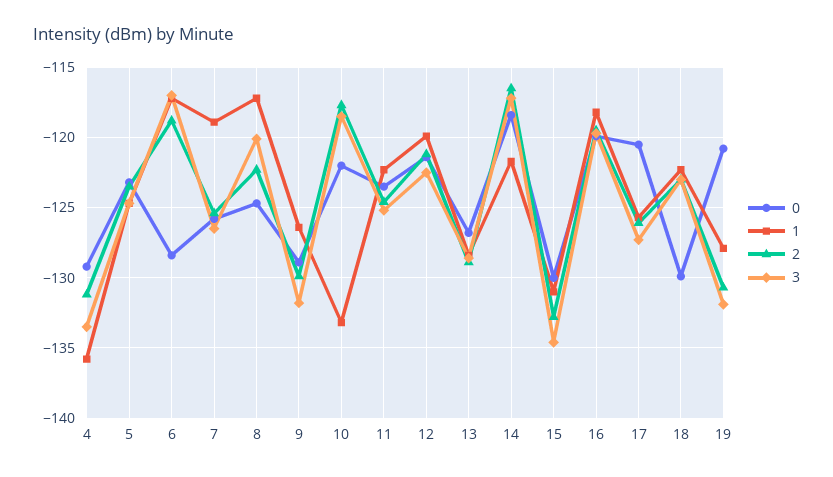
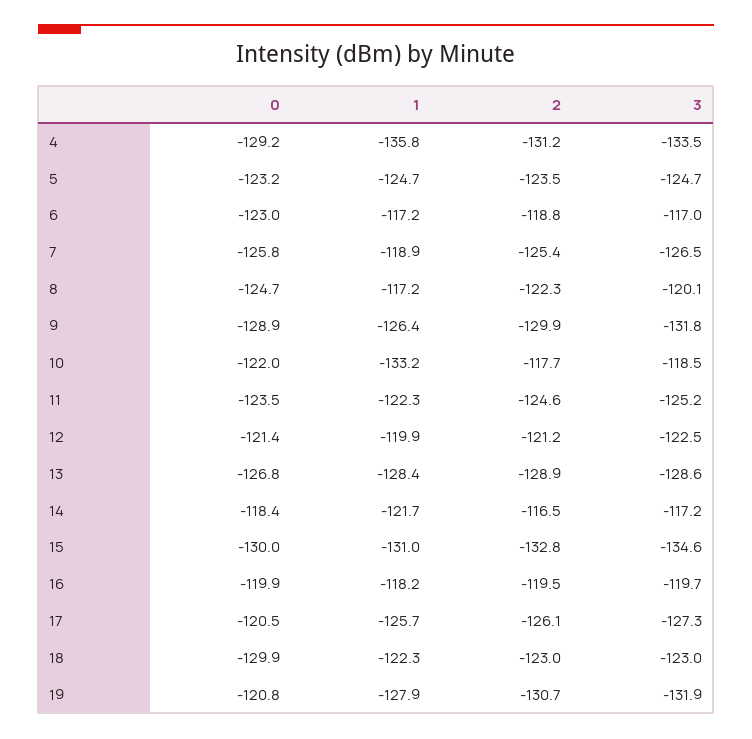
0, 6: -128.5 -> -123

